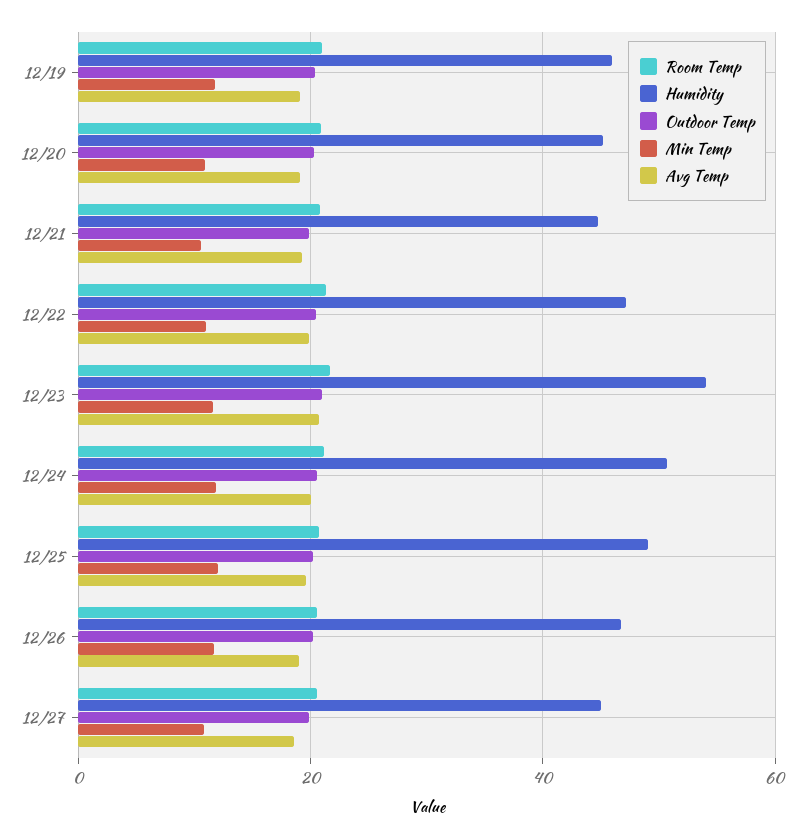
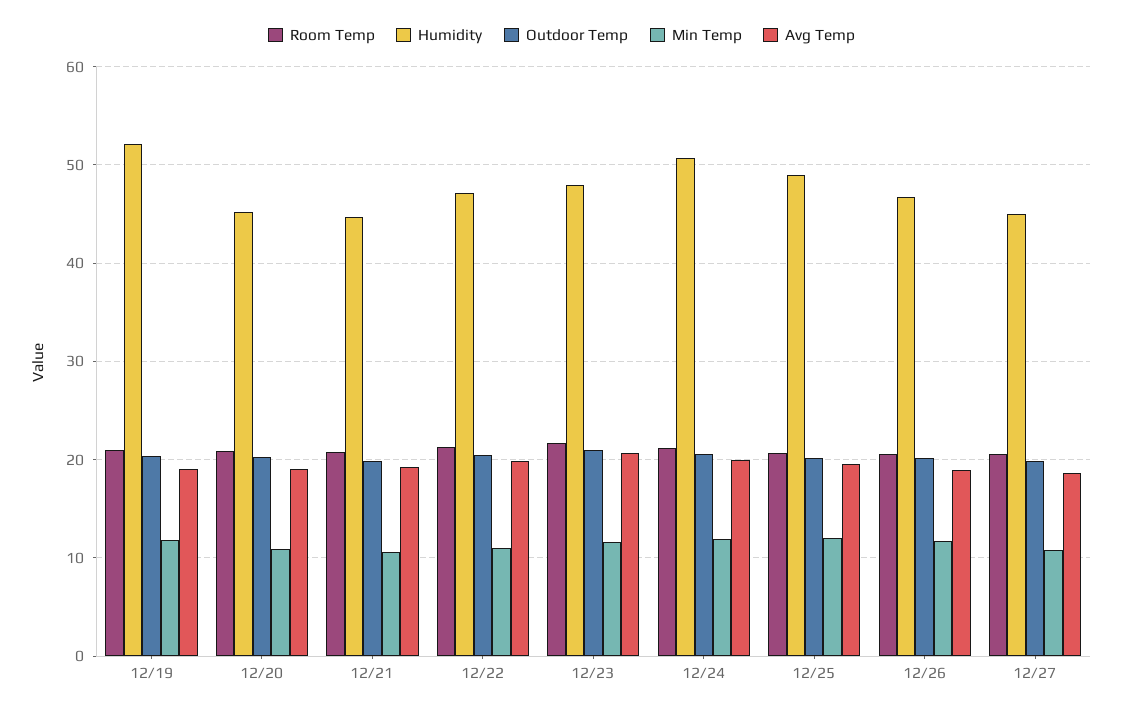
Humidity, 12/19: 46 -> 52
Humidity, 12/23: 54 -> 48

